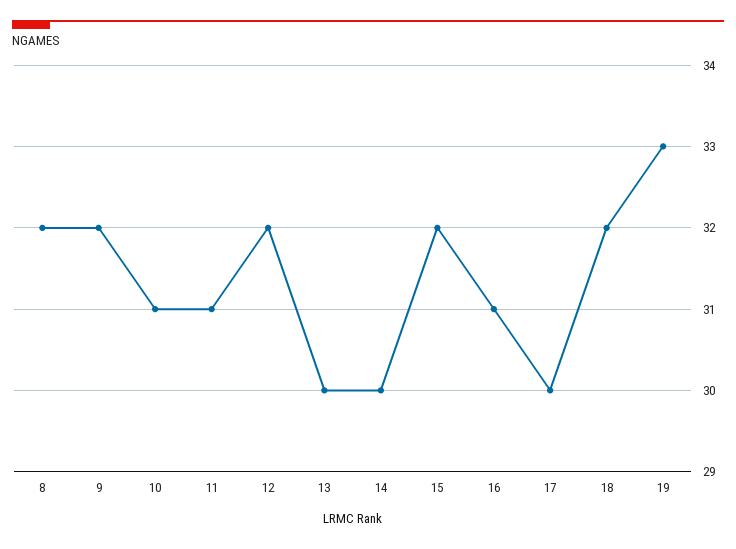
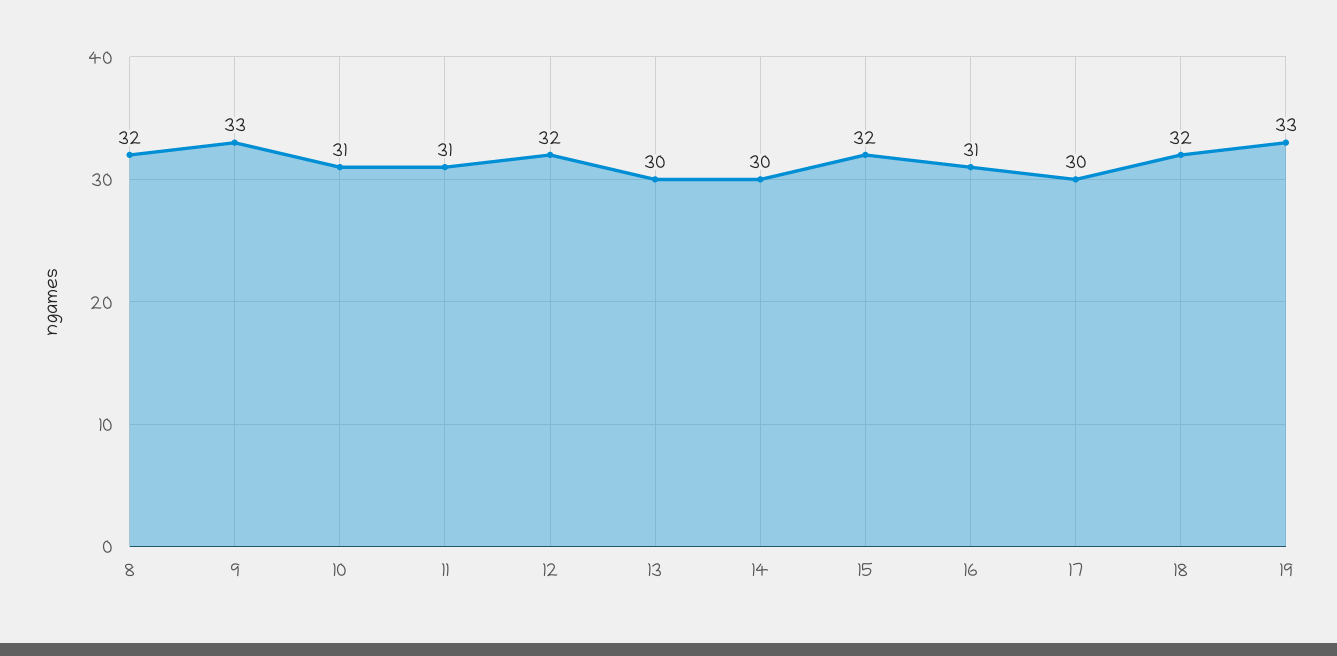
9: 32 -> 33

